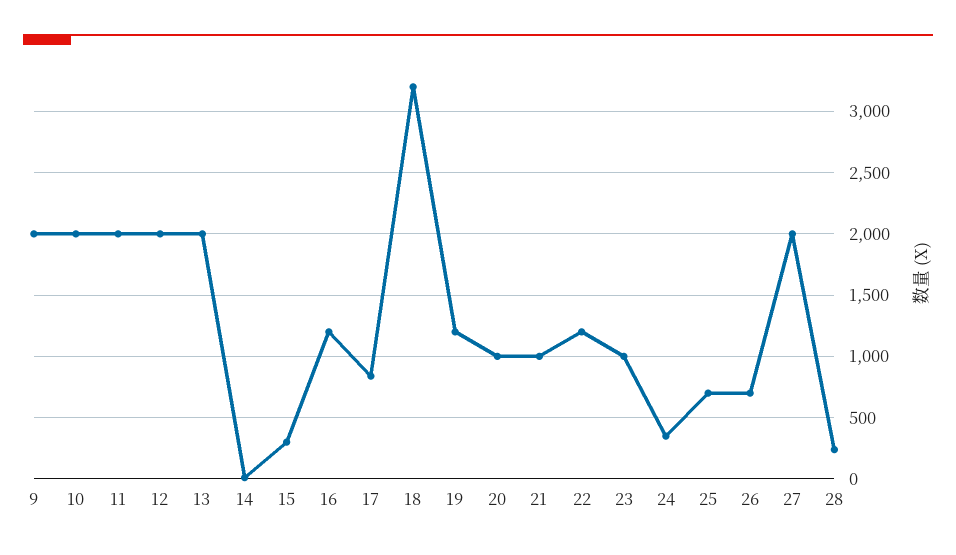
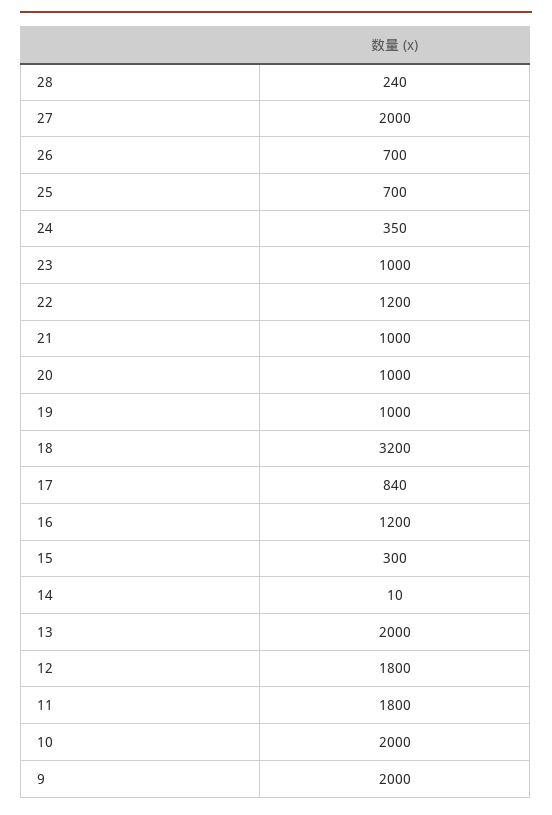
11: 2000 -> 1800
12: 2000 -> 1800
19: 1200 -> 1000

